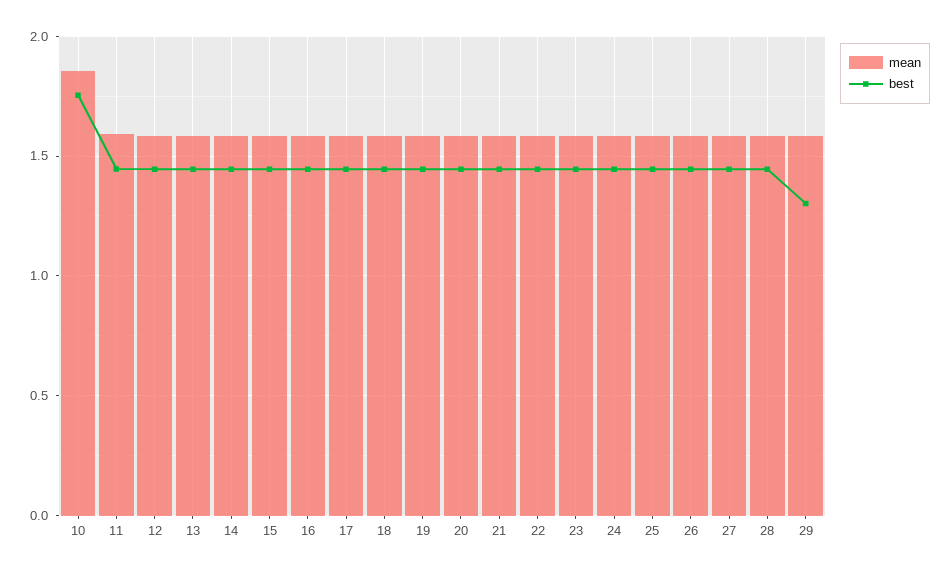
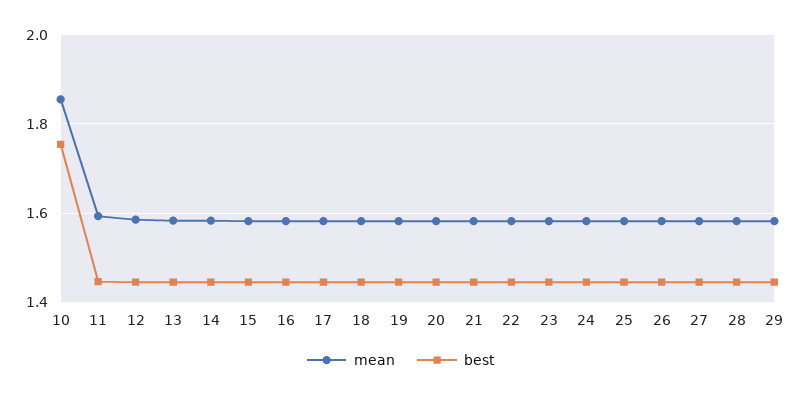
best, 29: 1.3 -> 1.44

